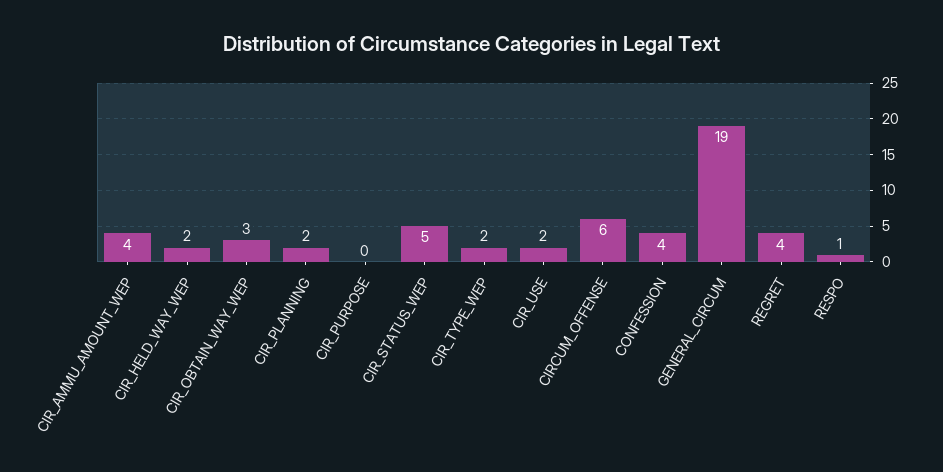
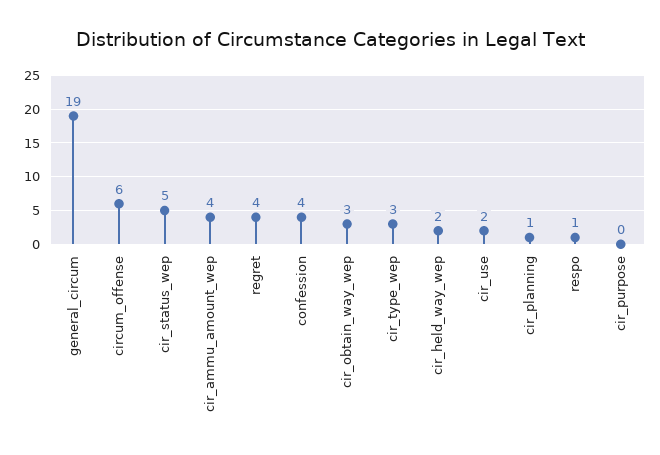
CIR_PLANNING: 2 -> 1
CIR_TYPE_WEP: 2 -> 3

